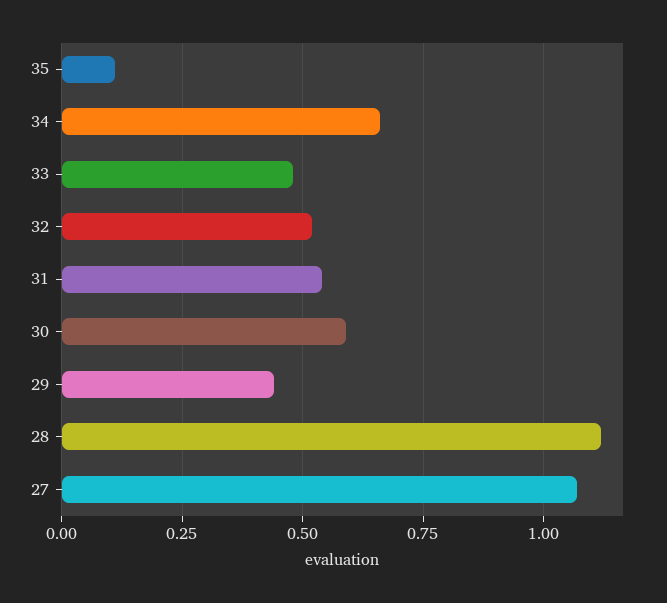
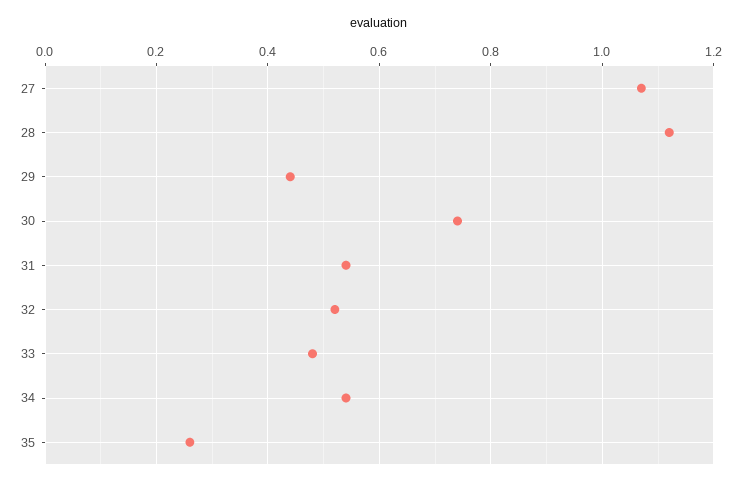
35: 0.1 -> 0.25
34: 0.65 -> 0.55
30: 0.6 -> 0.75

